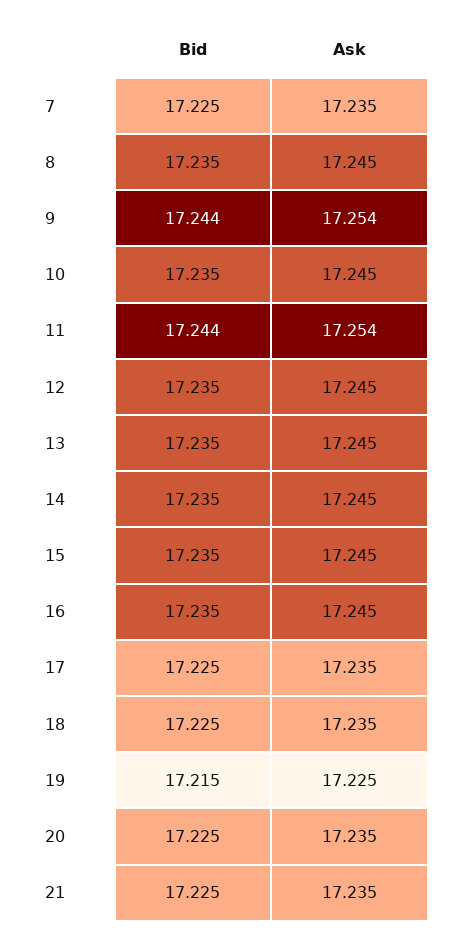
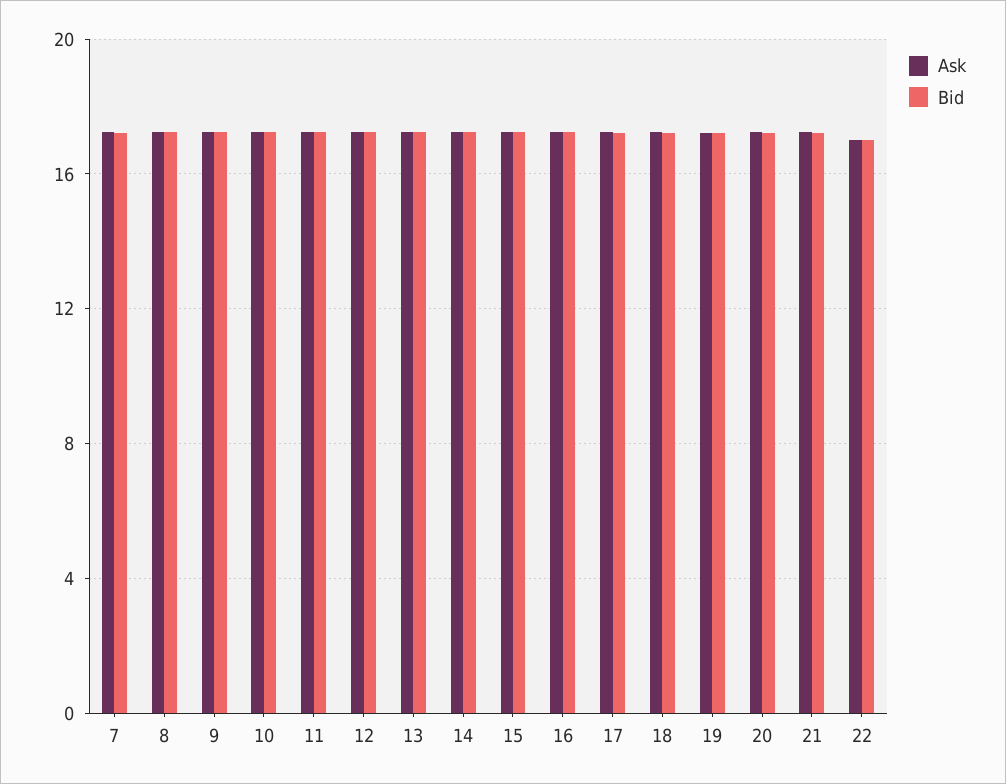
Ask, 22: none -> 17
Bid, 22: none -> 17

